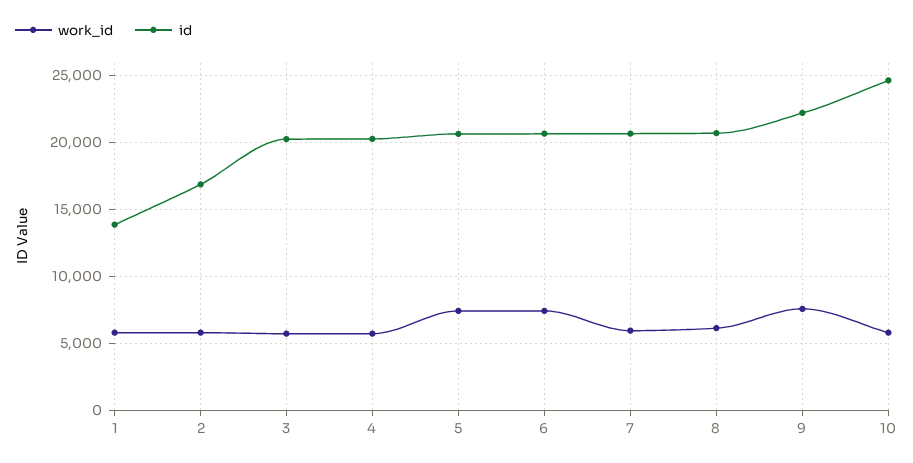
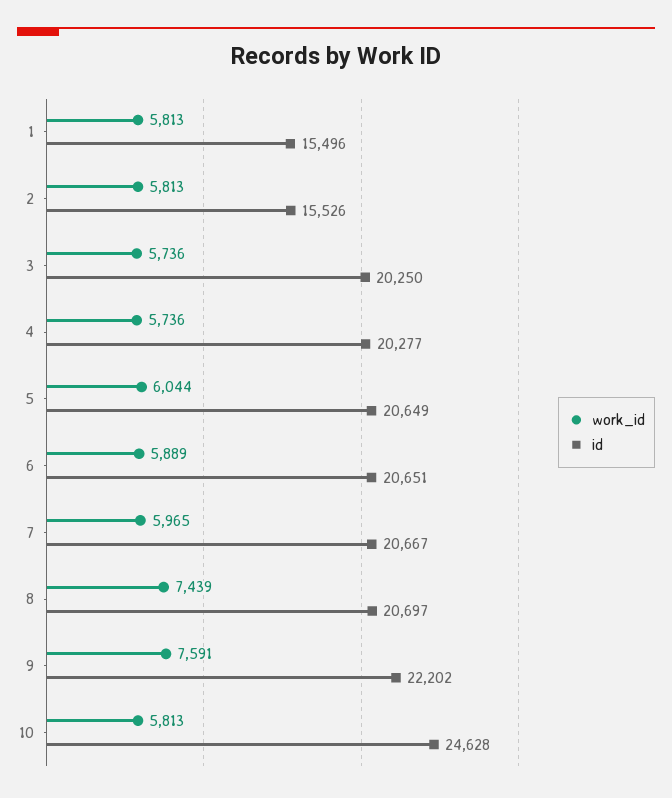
id, 1: 14000 -> 15496
id, 2: 17000 -> 15526
work_id, 5: 7500 -> 6044
work_id, 6: 7500 -> 5889
work_id, 8: 6000 -> 7439

